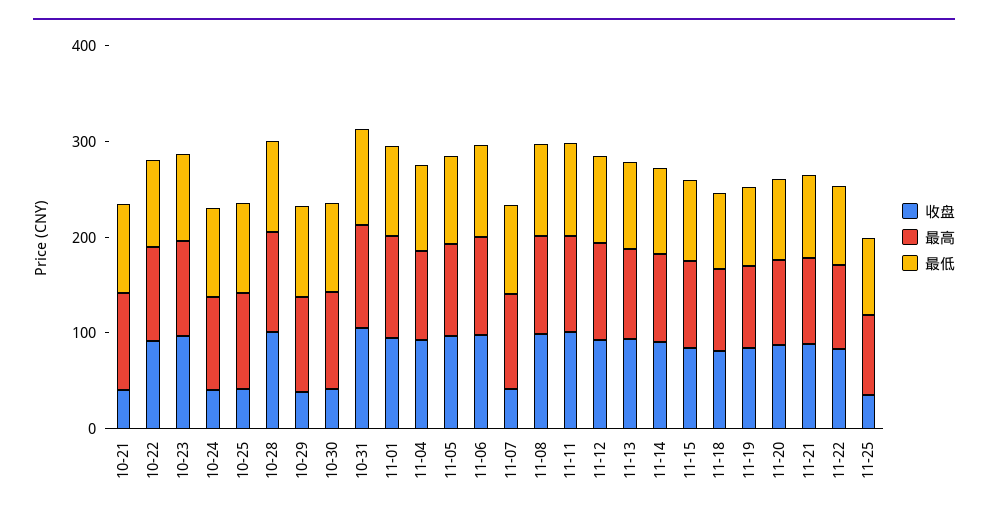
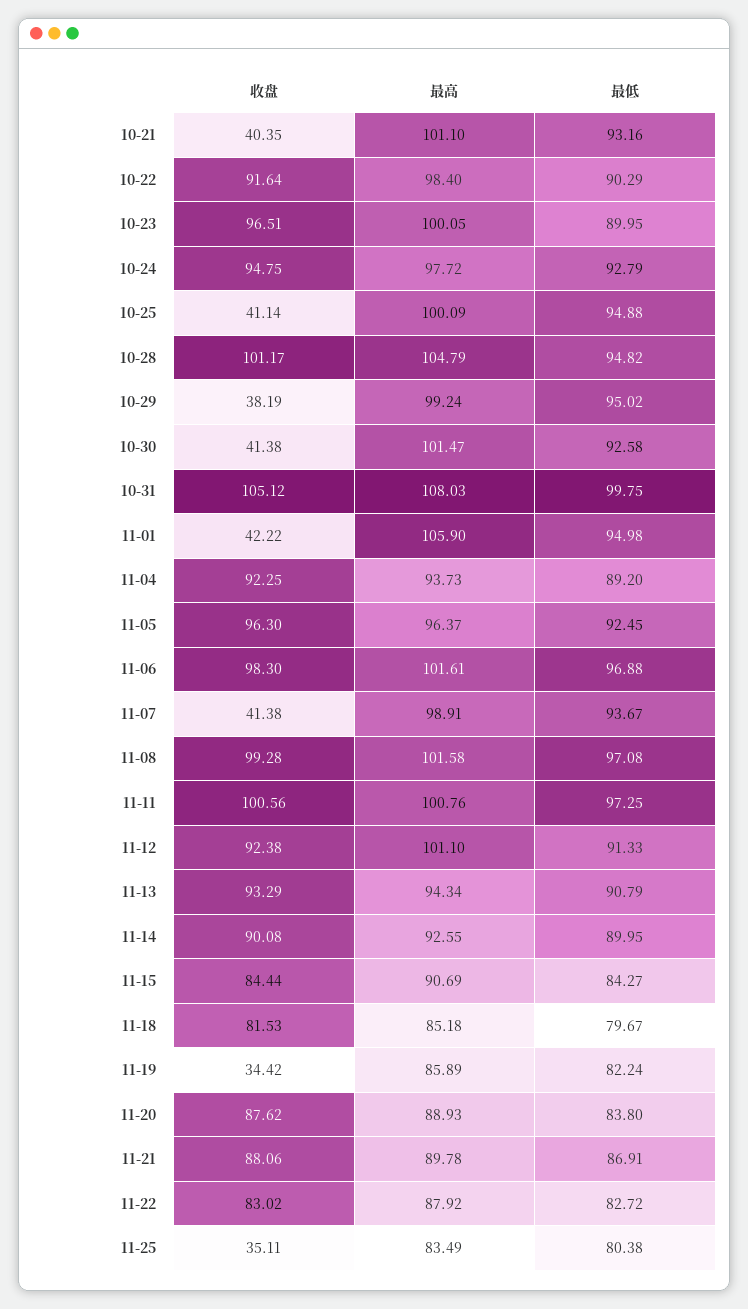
收盘, 10-24: 40 -> 94.75
收盘, 11-01: 100 -> 42.22
收盘, 11-19: 80 -> 34.42

